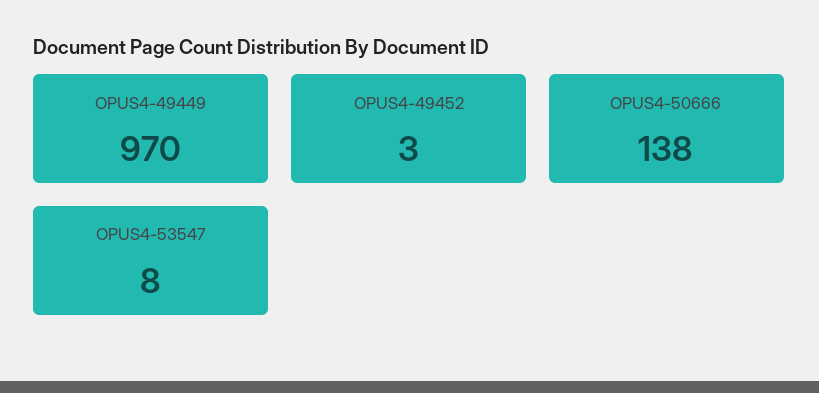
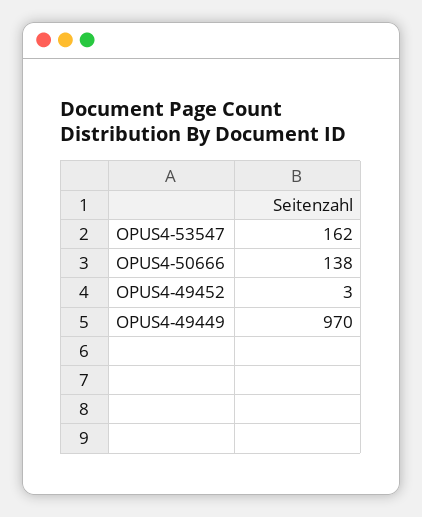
OPUS4-53547: 8 -> 162

